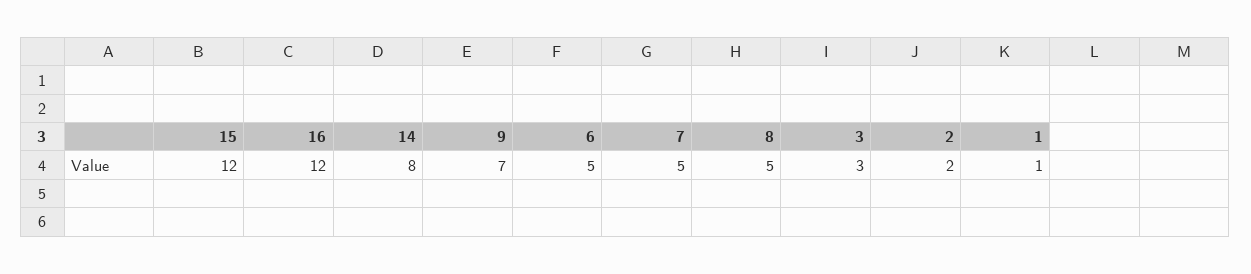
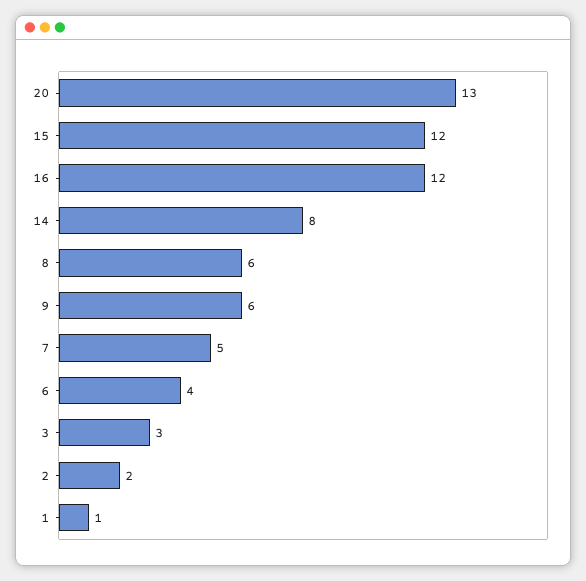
9: 7 -> 6
6: 5 -> 4
8: 5 -> 6
20: none -> 13

